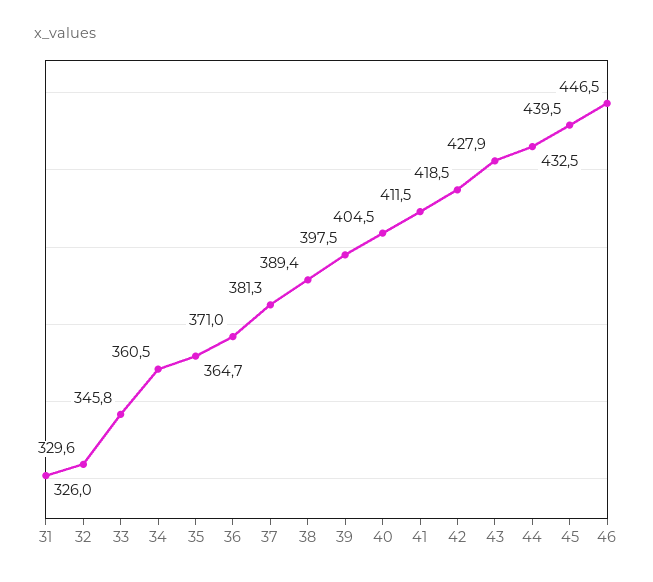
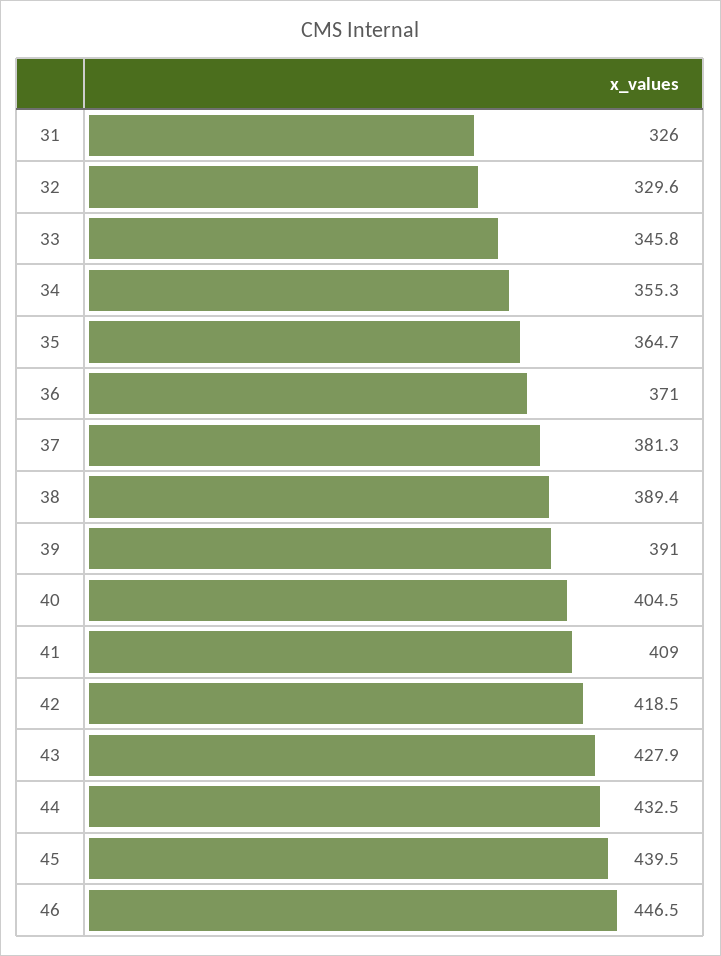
34: 360.5 -> 355.3
39: 397.5 -> 391
41: 411.5 -> 409

